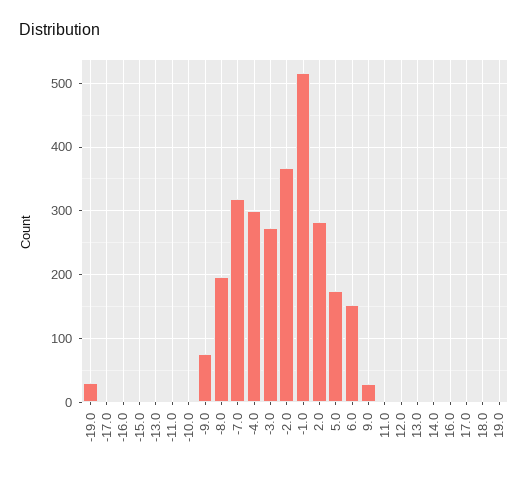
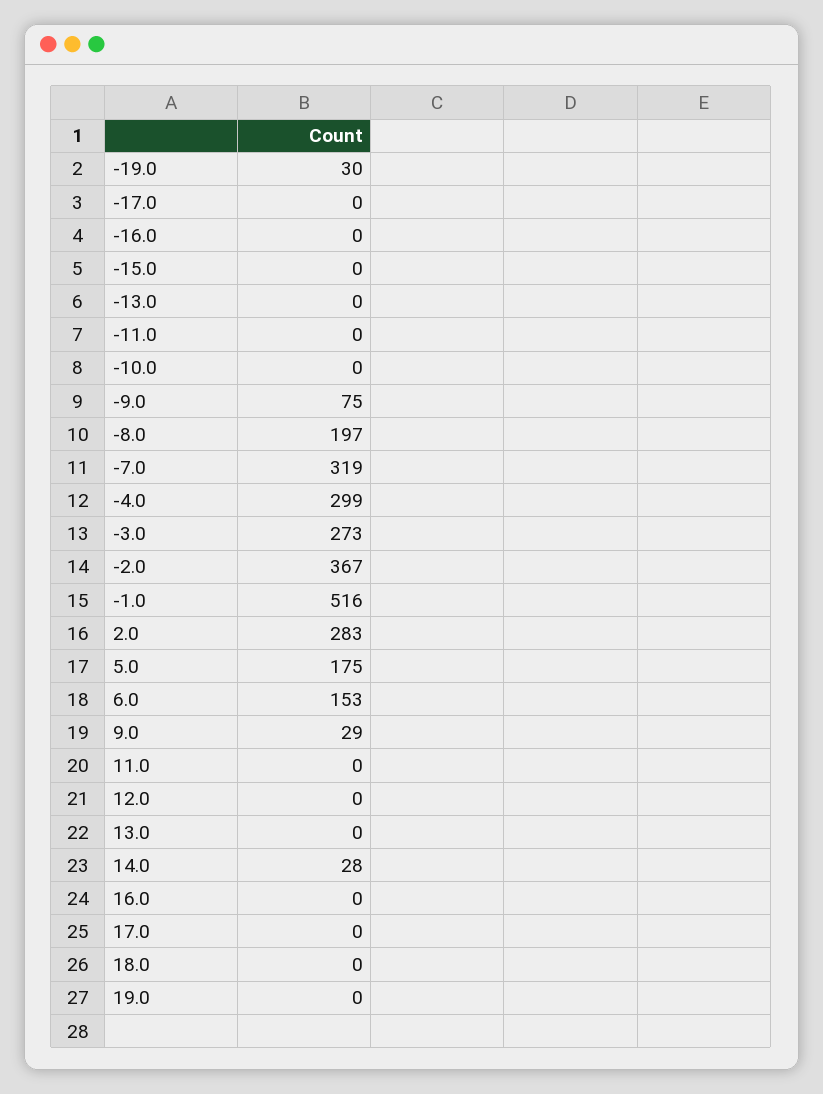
14.0: 0 -> 28

